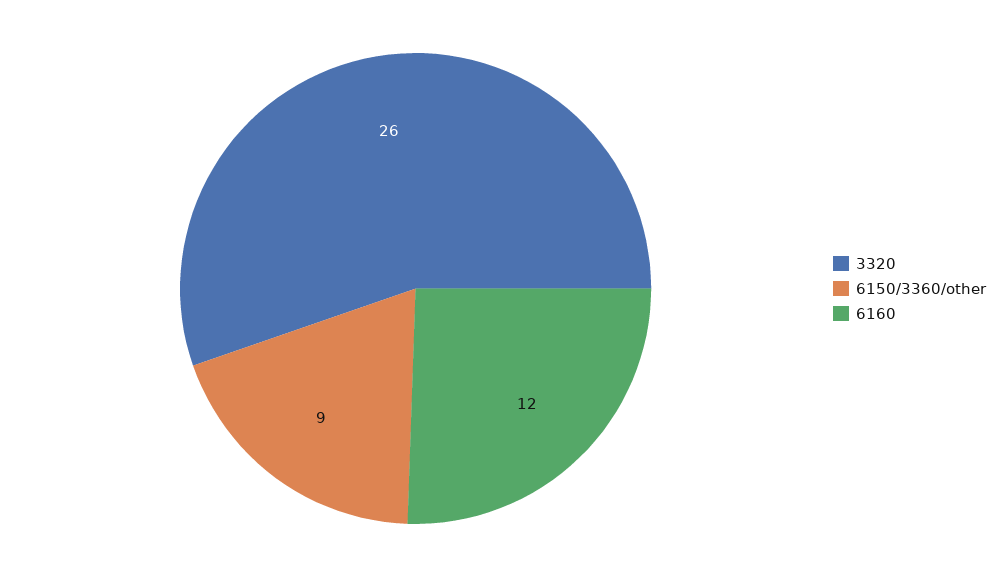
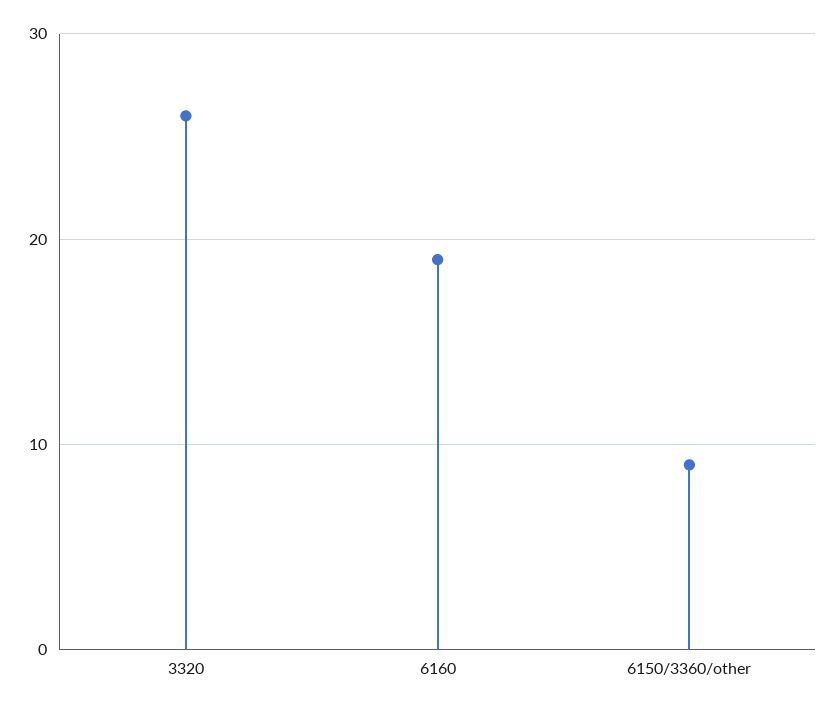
6160: 12 -> 19

